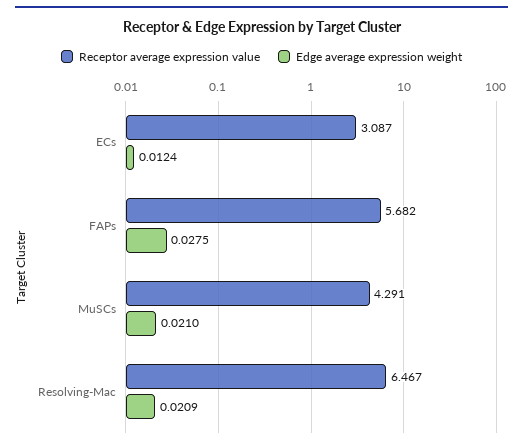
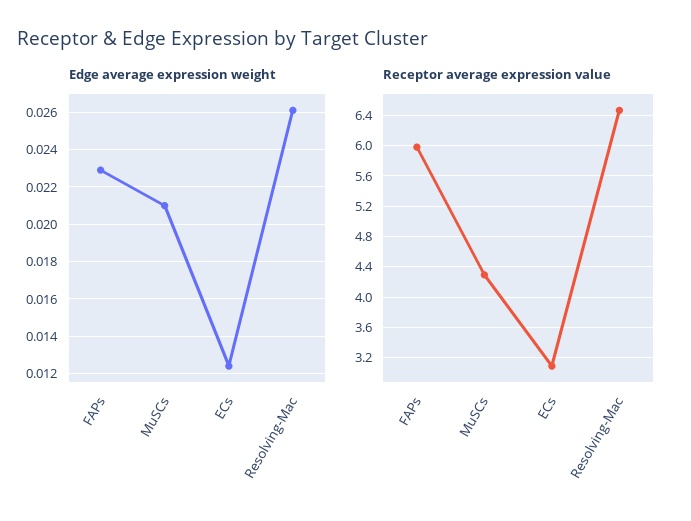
Receptor average expression value, FAPs: 5.682 -> 6
Edge average expression weight, FAPs: 0.0275 -> 0.023
Edge average expression weight, Resolving-Mac: 0.0209 -> 0.026

